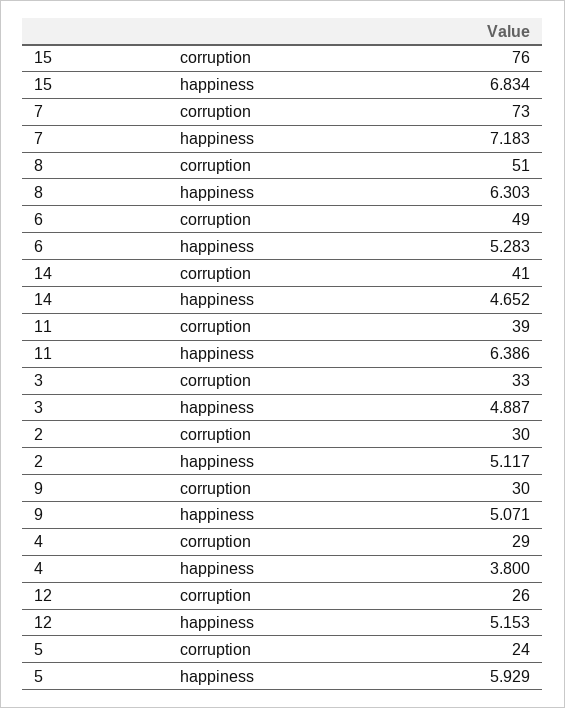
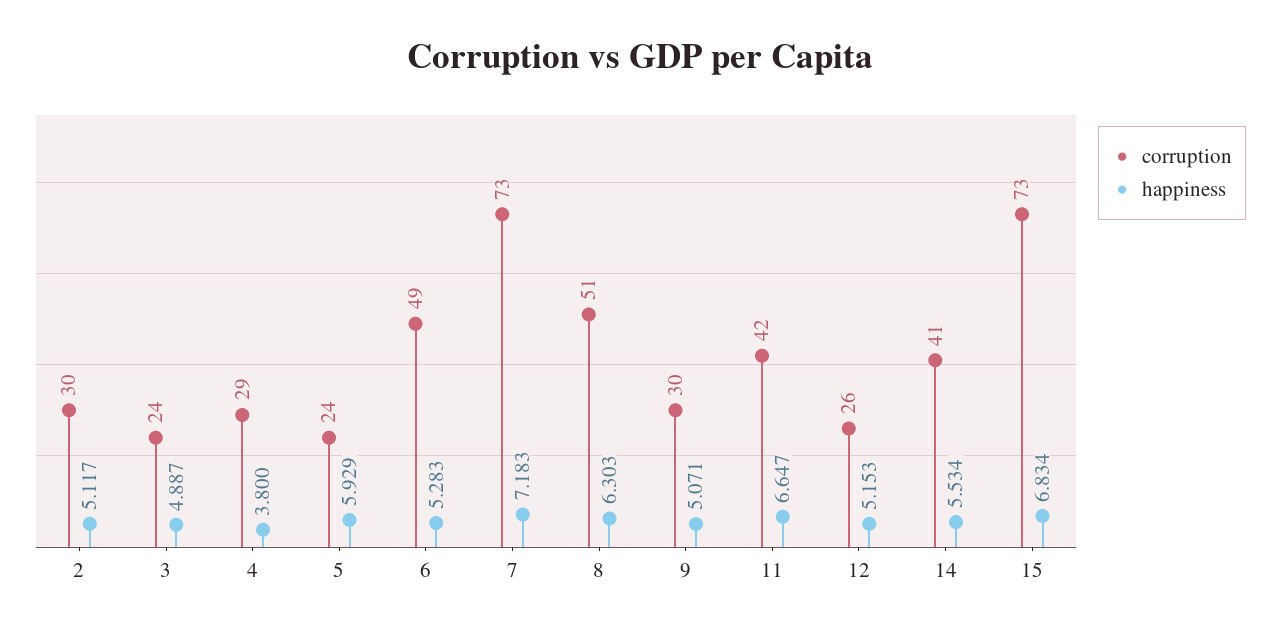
corruption, 15: 76 -> 73
happiness, 14: 4.652 -> 5.534
corruption, 11: 39 -> 42
happiness, 11: 6.386 -> 6.647
corruption, 3: 33 -> 24

